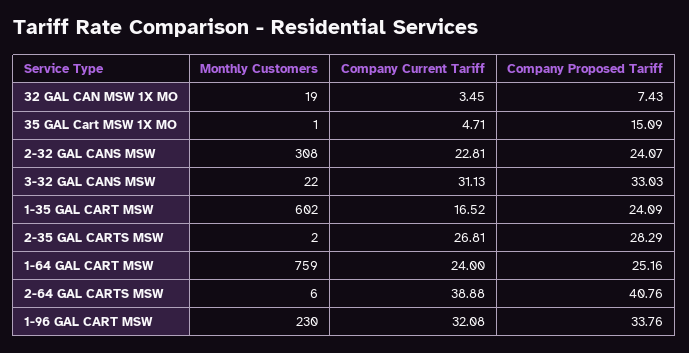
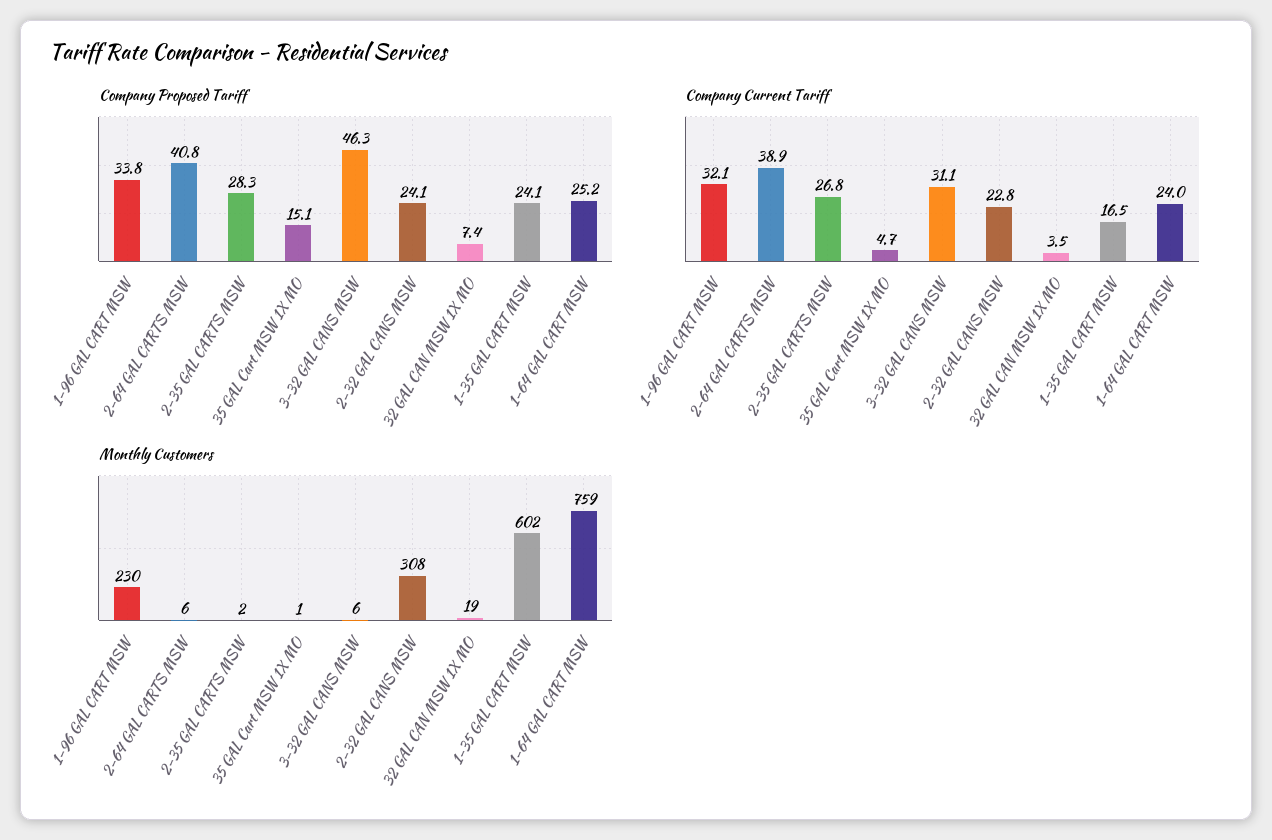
Monthly Customers, 3-32 GAL CANS MSW: 22 -> 6
Company Proposed Tariff, 3-32 GAL CANS MSW: 33.03 -> 46.3

